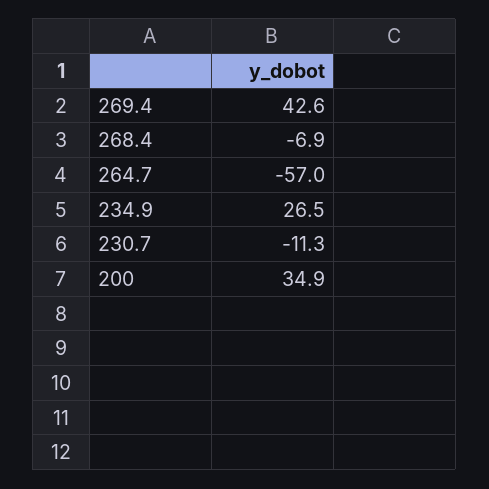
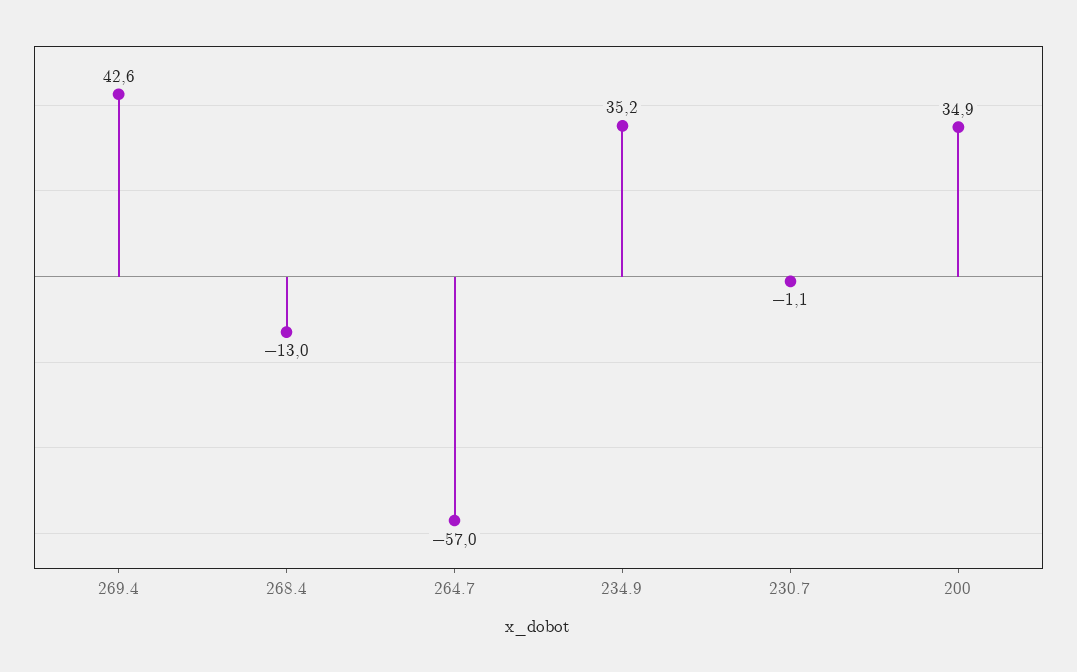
268.4: -6.9 -> -13
234.9: 26.5 -> 35.2
230.7: -11.3 -> -1.1

